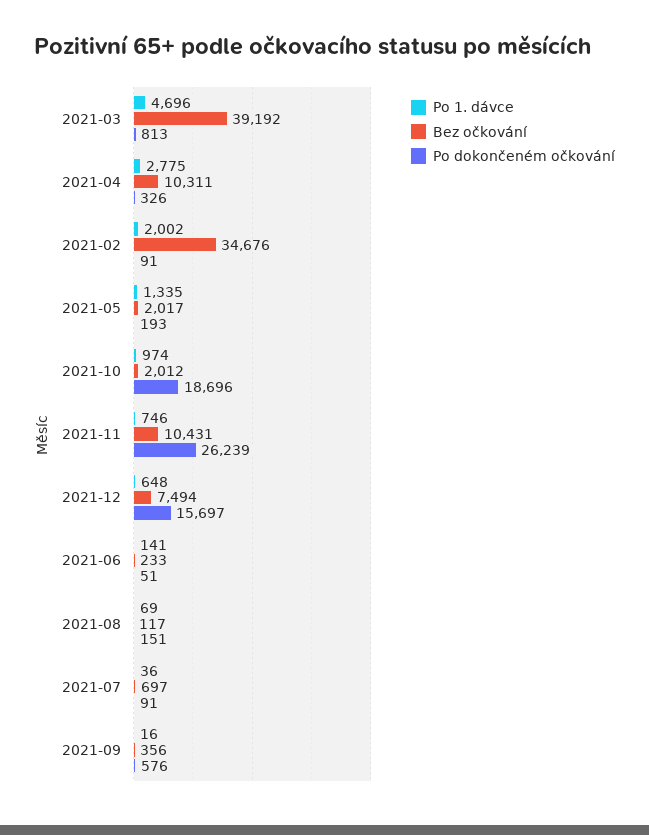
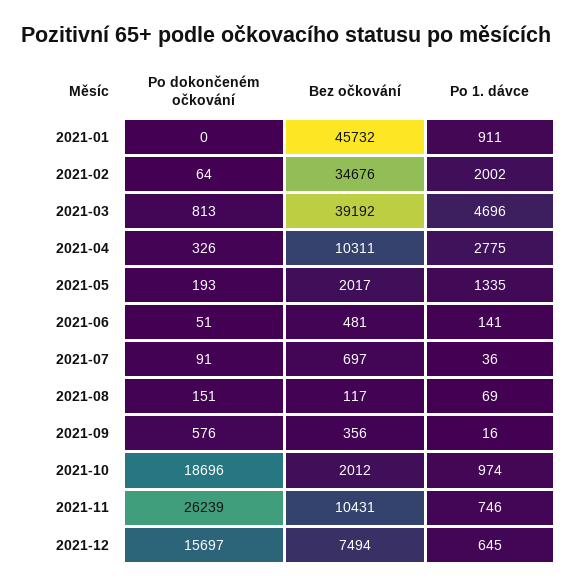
Po dokončeném očkování, 2021-02: 91 -> 64
Po 1. dávce, 2021-12: 648 -> 645
Bez očkování, 2021-06: 233 -> 481
Po dokončeném očkování, 2021-01: none -> 0
Bez očkování, 2021-01: none -> 45732
Po 1. dávce, 2021-01: none -> 911

